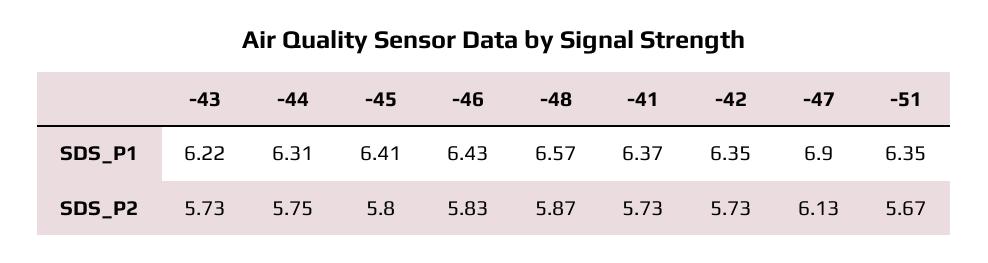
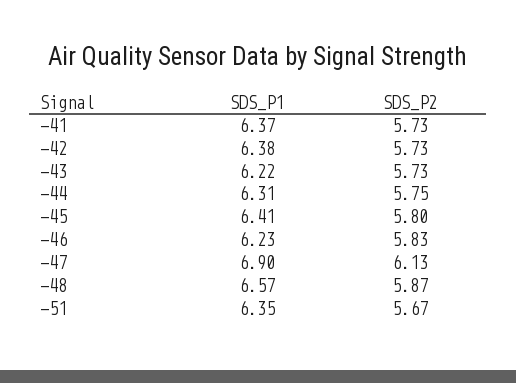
-46, SDS_P1: 6.43 -> 6.23
-42, SDS_P1: 6.35 -> 6.38

